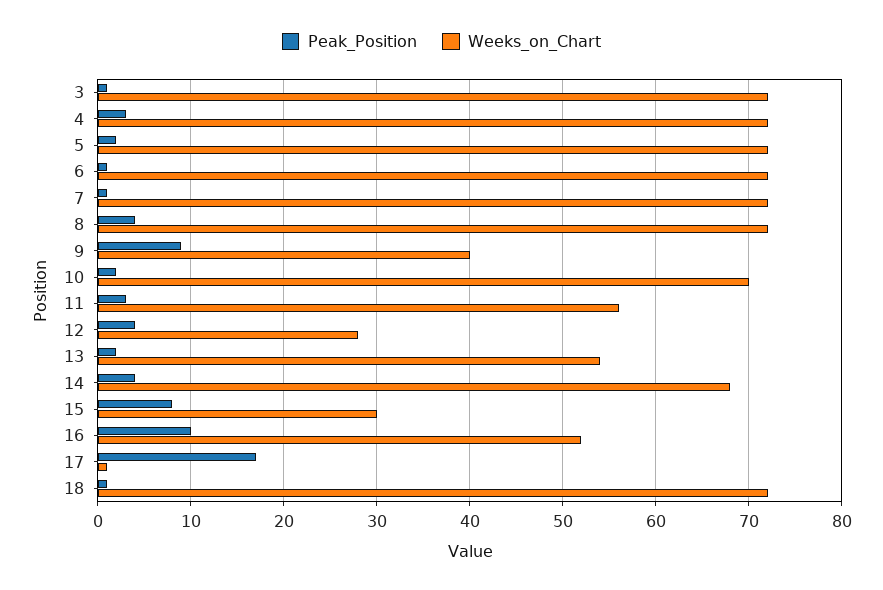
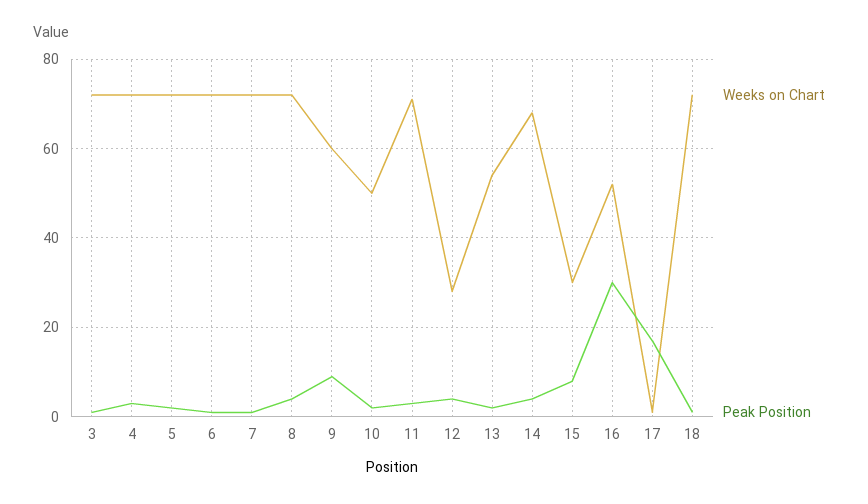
Weeks_on_Chart, 9: 40 -> 60
Weeks_on_Chart, 10: 70 -> 50
Weeks_on_Chart, 11: 56 -> 70
Peak_Position, 16: 10 -> 30

